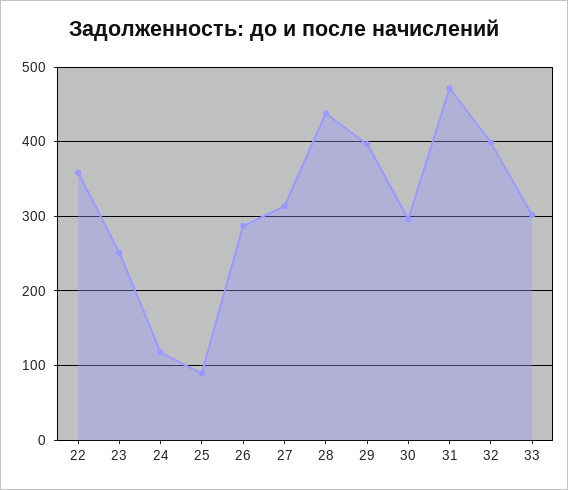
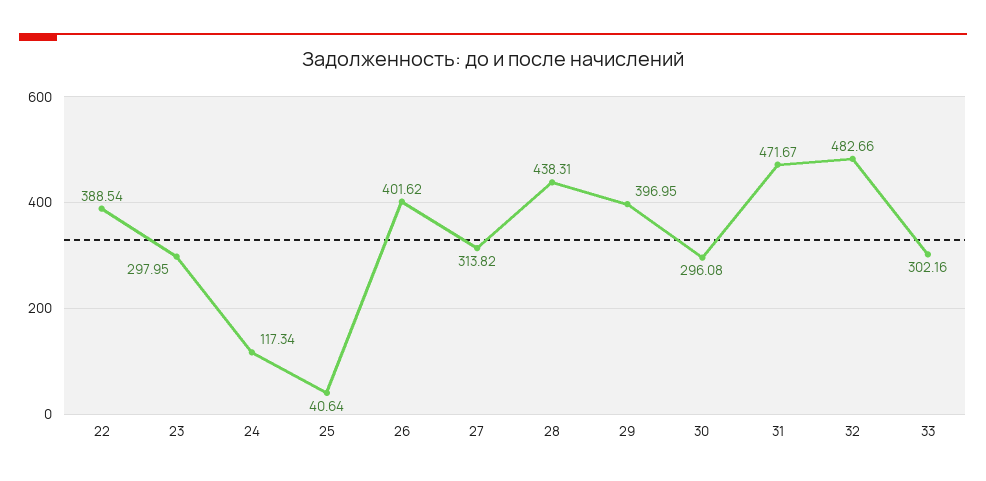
22: 360 -> 388.54
23: 250 -> 297.95
25: 90 -> 40.64
26: 290 -> 401.62
32: 400 -> 482.66

